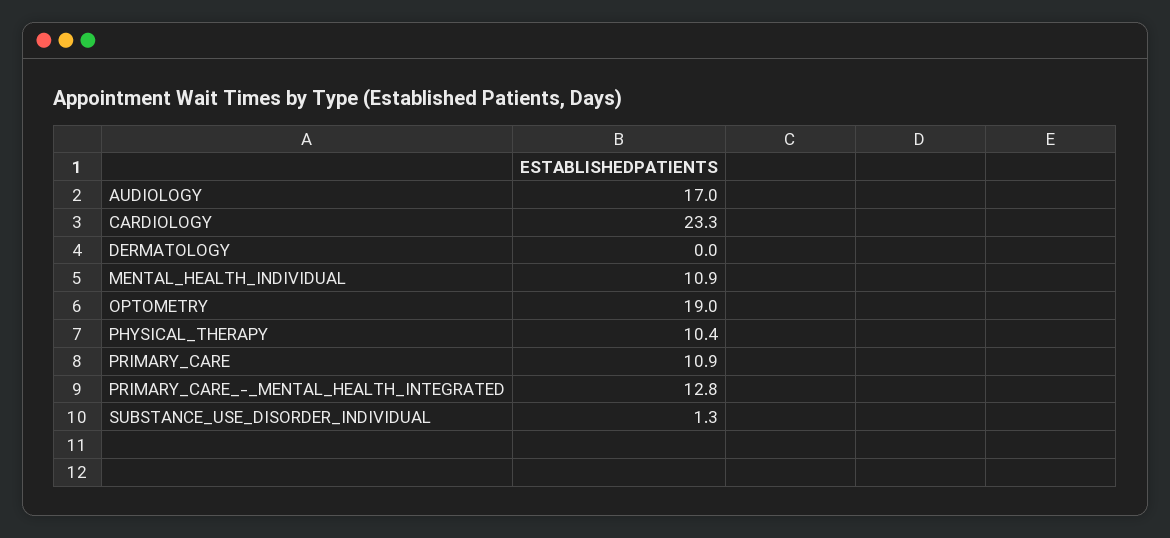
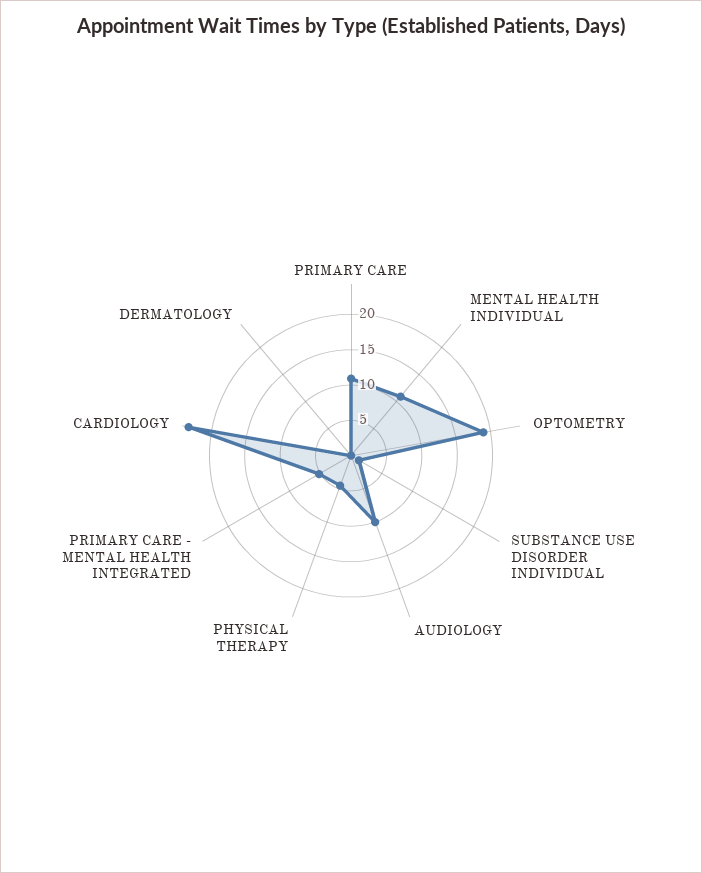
AUDIOLOGY: 17 -> 10
PHYSICAL_THERAPY: 10.4 -> 5
PRIMARY_CARE_-_MENTAL_HEALTH_INTEGRATED: 12.8 -> 5

